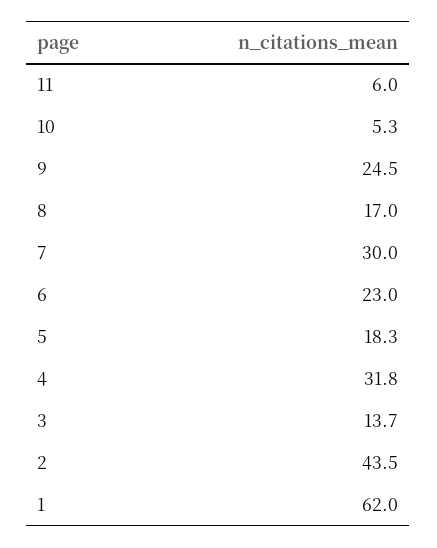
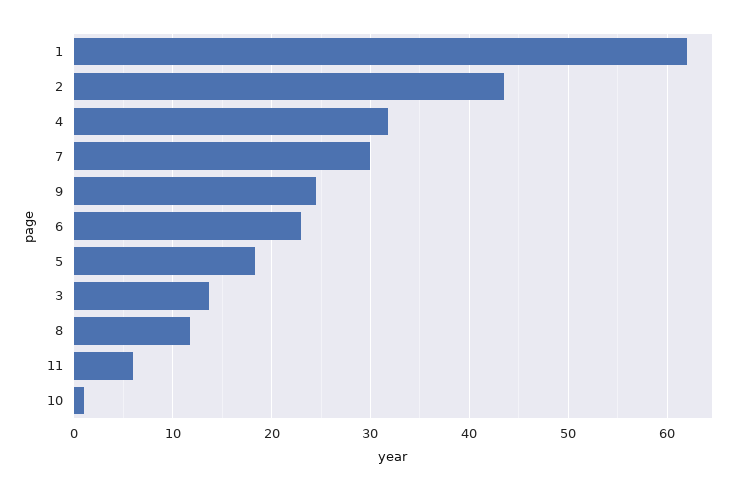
10: 5.3 -> 1
8: 17 -> 12

